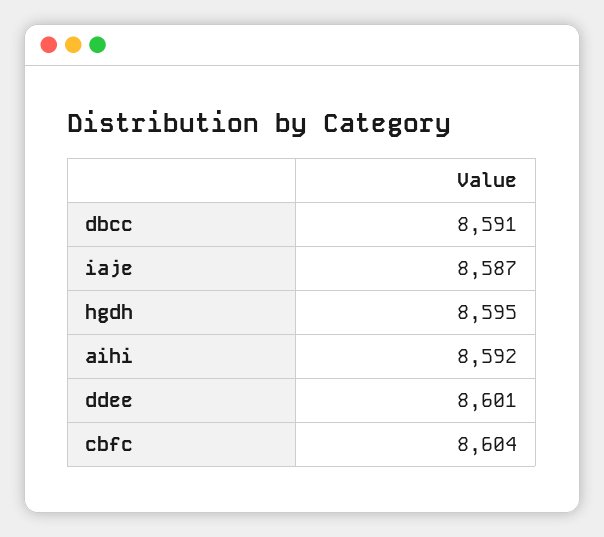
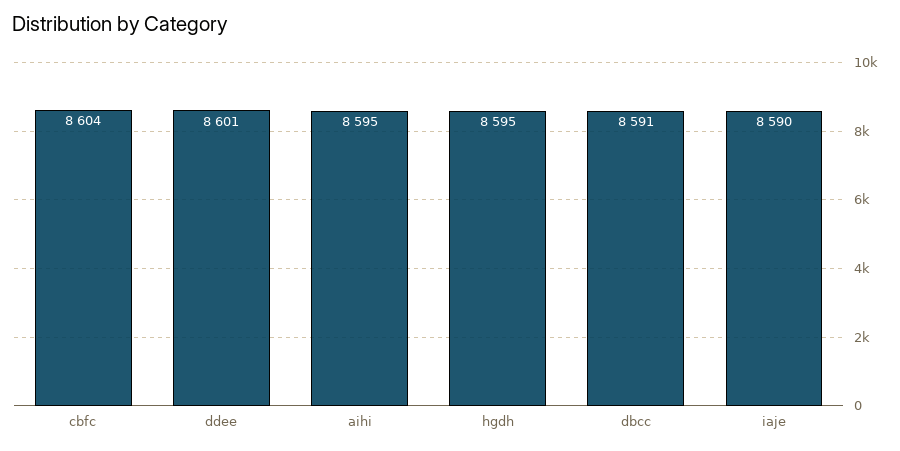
iaje: 8587 -> 8590
aihi: 8592 -> 8595

